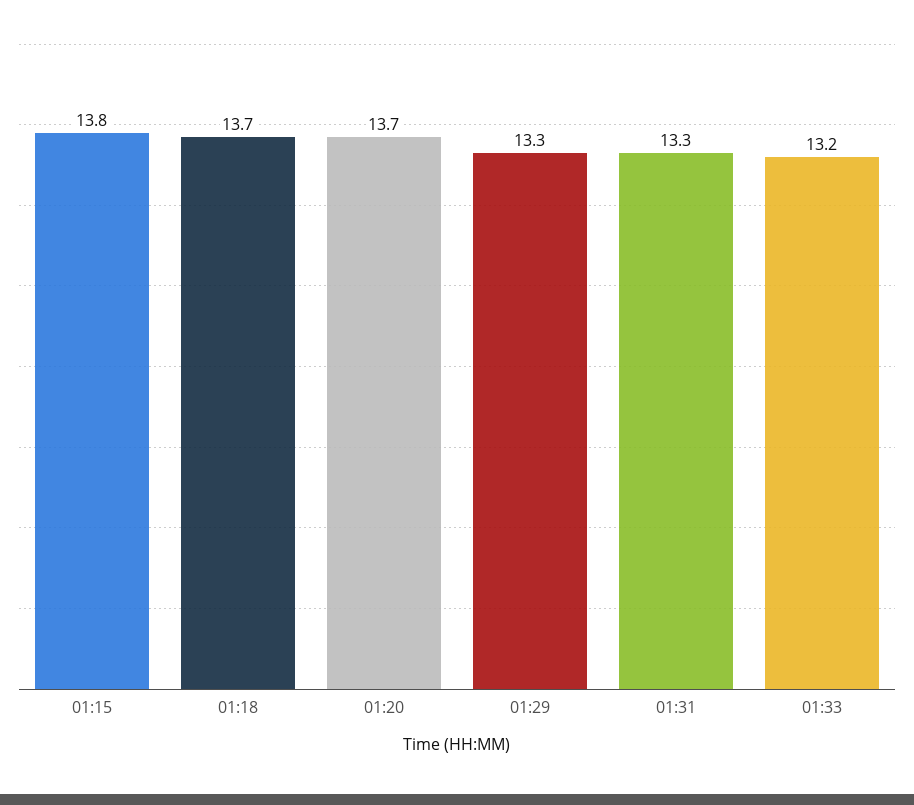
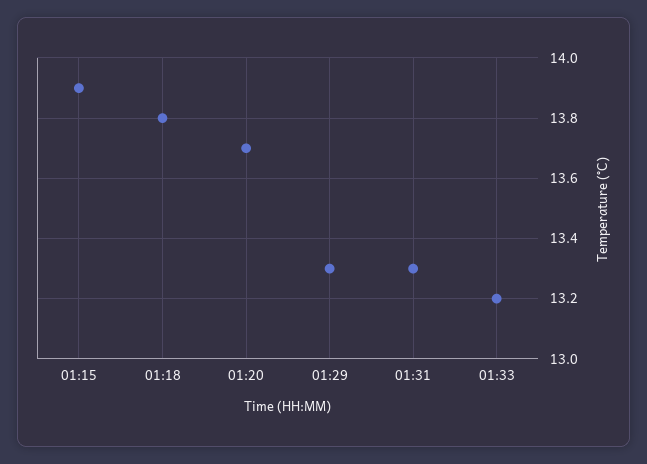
01:15: 13.8 -> 13.9
01:18: 13.7 -> 13.8

